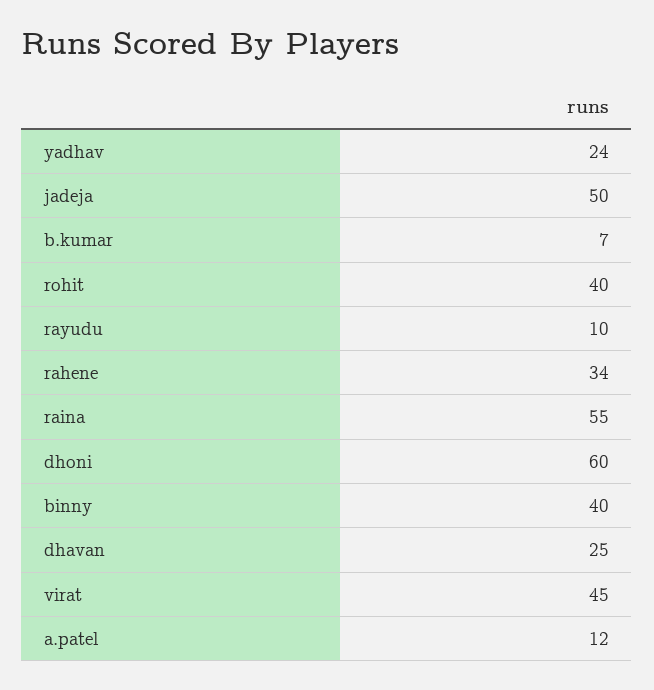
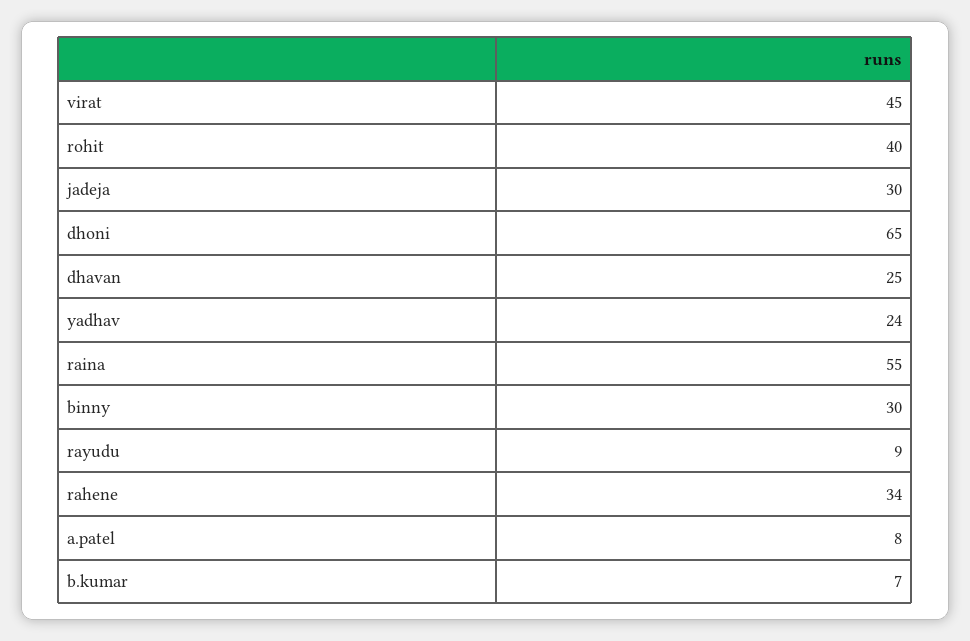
jadeja: 50 -> 30
rayudu: 10 -> 9
dhoni: 60 -> 65
binny: 40 -> 30
a.patel: 12 -> 8

